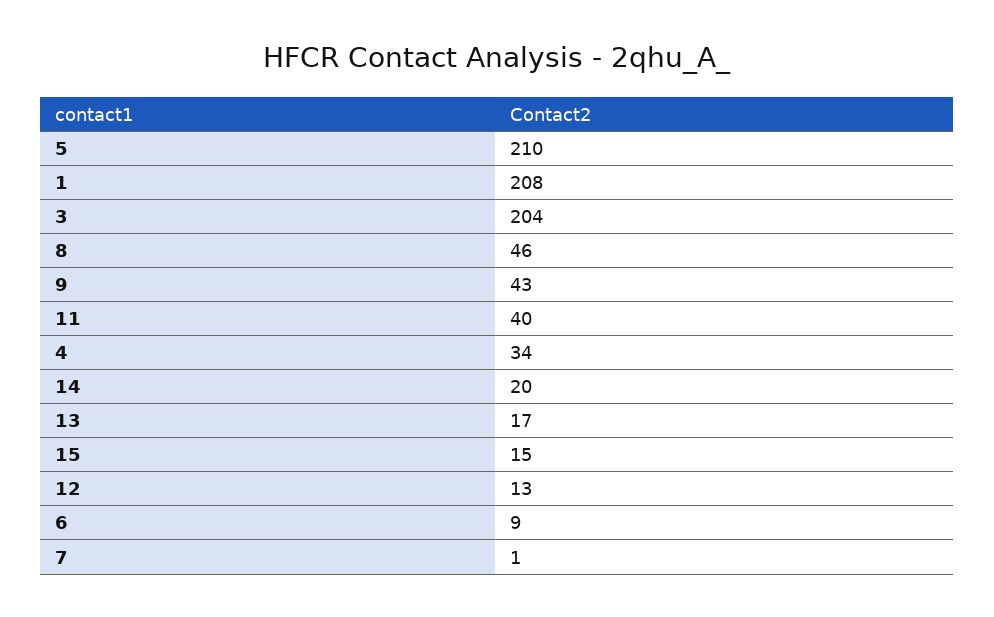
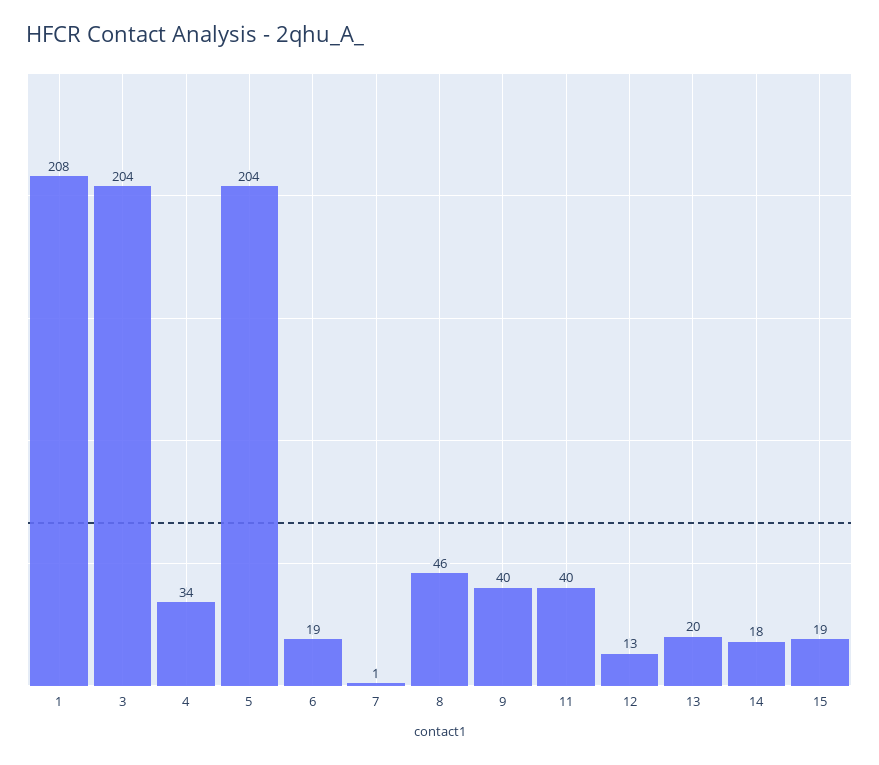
5: 210 -> 204
9: 43 -> 40
14: 20 -> 18
13: 17 -> 20
15: 15 -> 19
6: 9 -> 19

